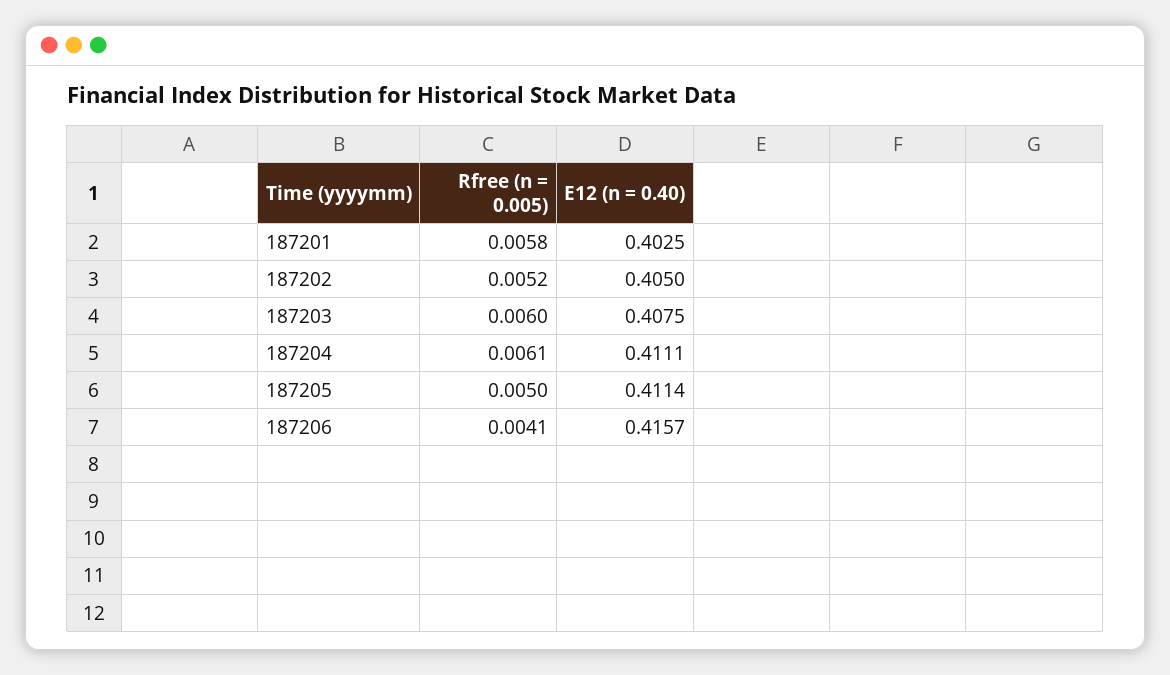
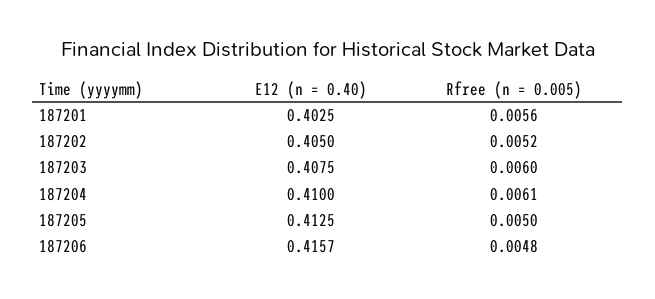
Rfree (n = 0.005), 187201: 0.0058 -> 0.0056
E12 (n = 0.40), 187204: 0.4111 -> 0.41
E12 (n = 0.40), 187205: 0.4114 -> 0.4125
Rfree (n = 0.005), 187206: 0.0041 -> 0.0048

